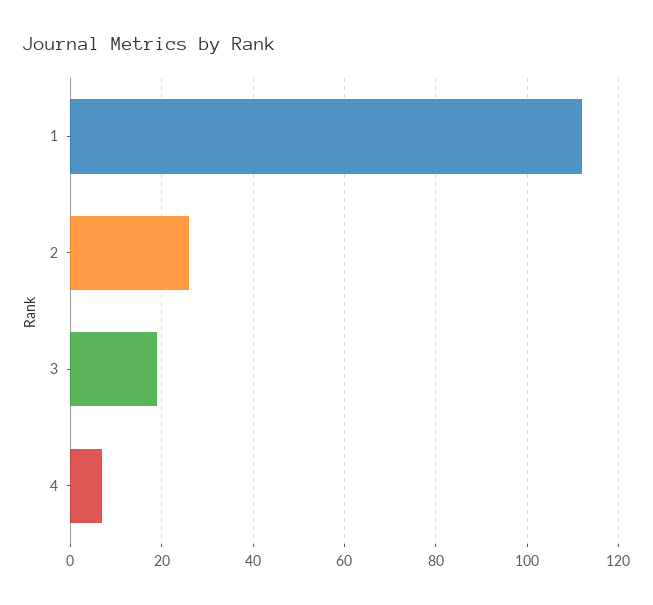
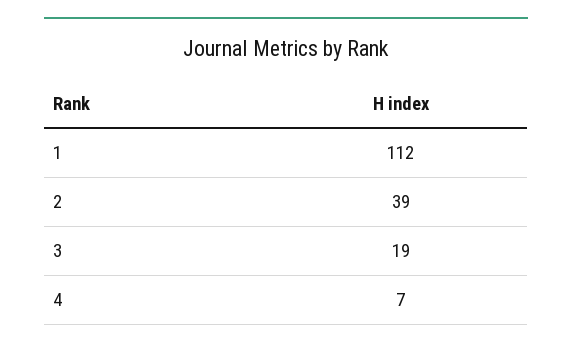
2: 25 -> 39

